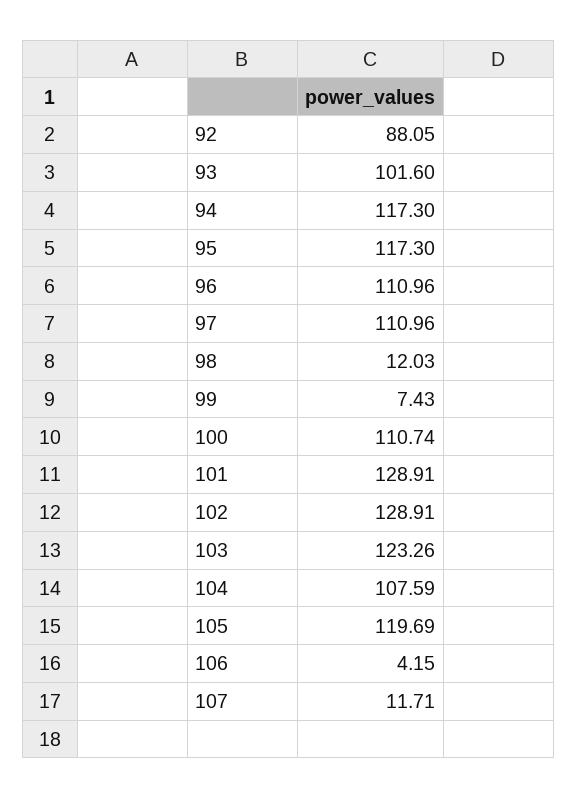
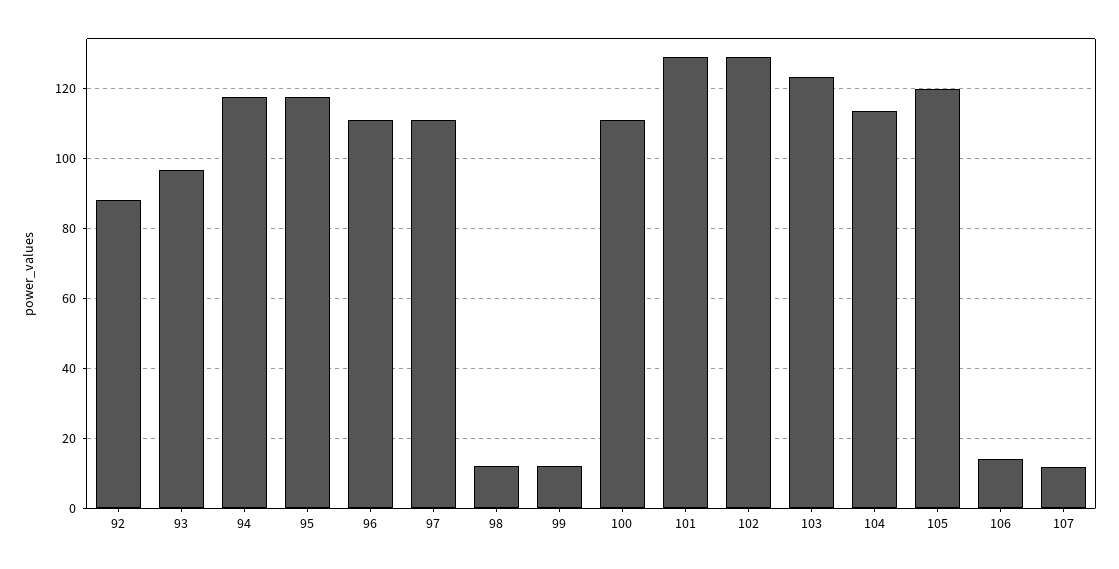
93: 101.6 -> 96
99: 7.43 -> 12
104: 107.59 -> 114
106: 4.15 -> 14

